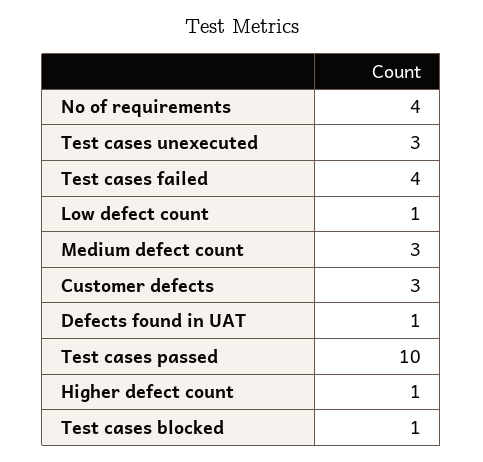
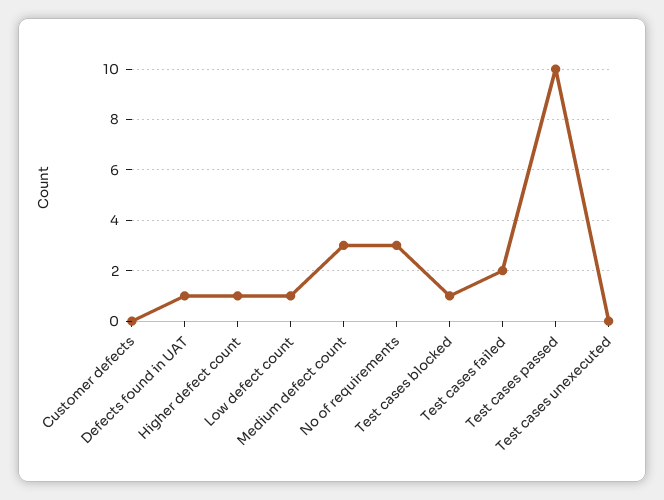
No of requirements: 4 -> 3
Test cases unexecuted: 3 -> 0
Test cases failed: 4 -> 2
Customer defects: 3 -> 0

